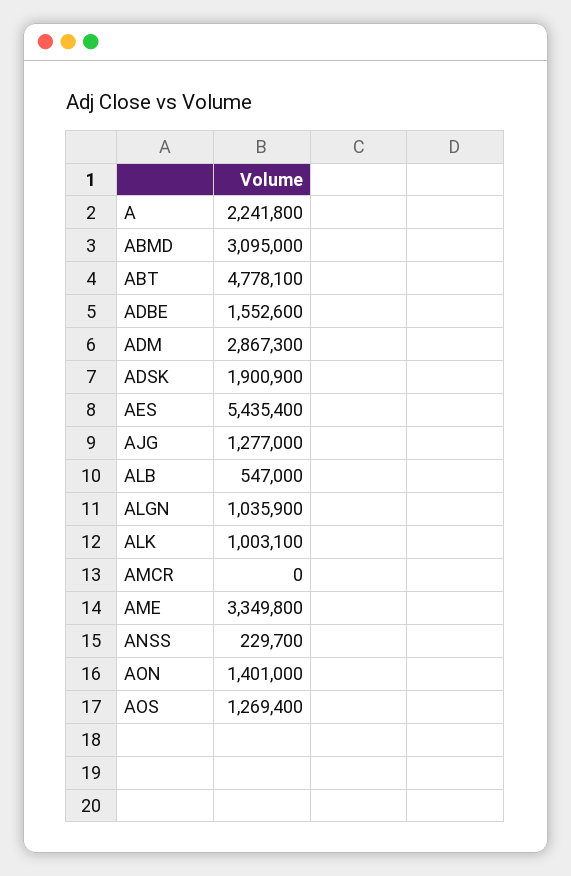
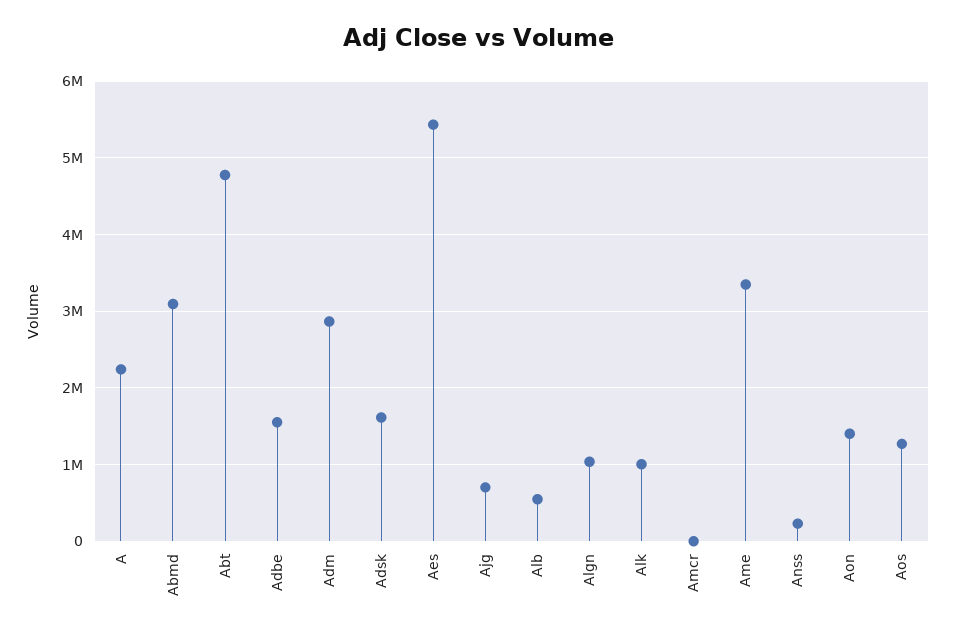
ADSK: 1900900 -> 1600000
AJG: 1277000 -> 700000

